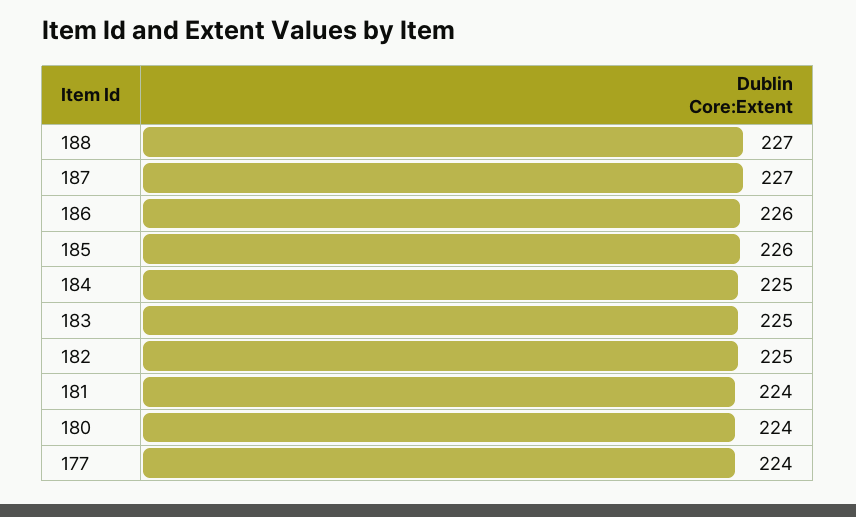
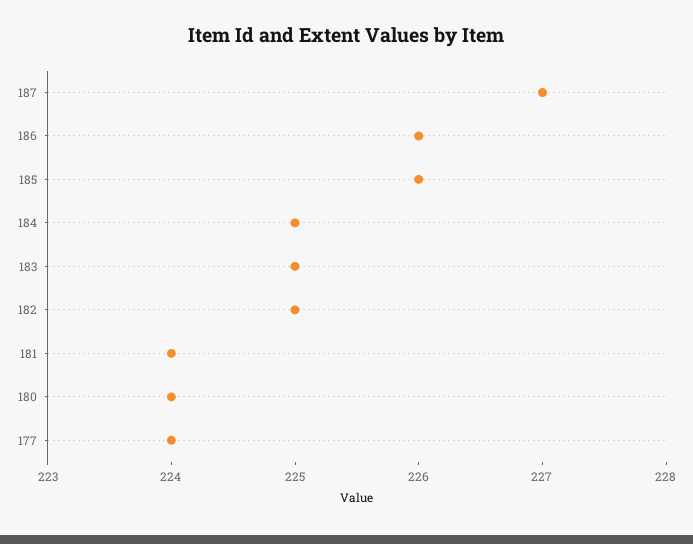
188: 227 -> none

